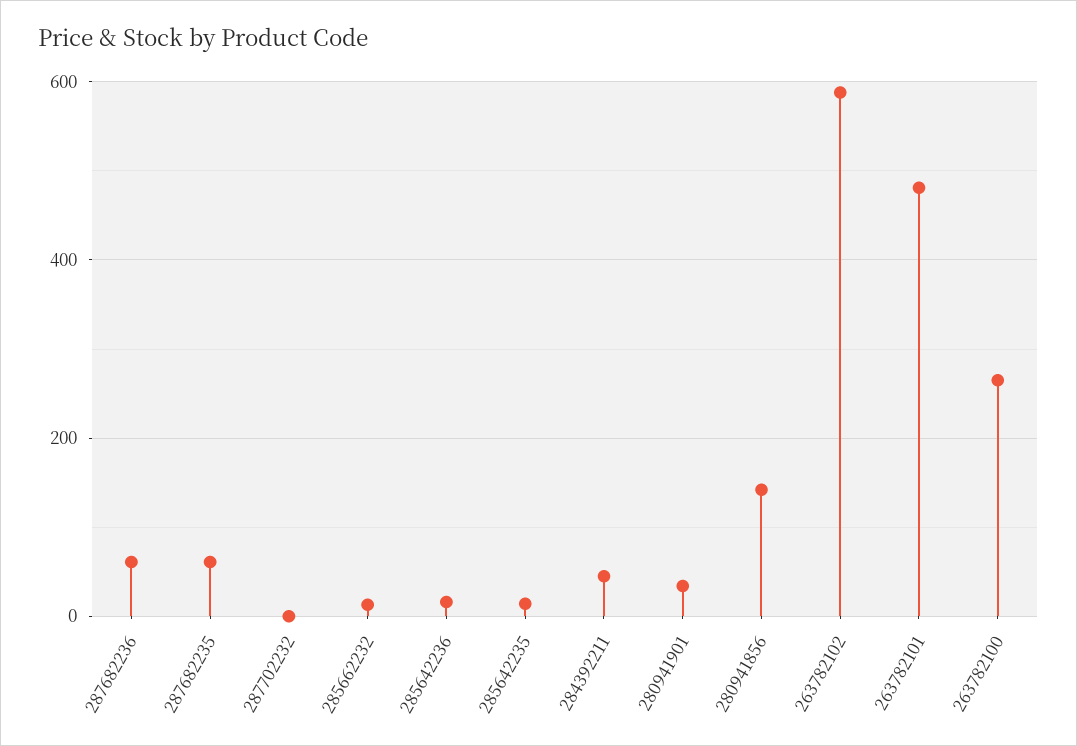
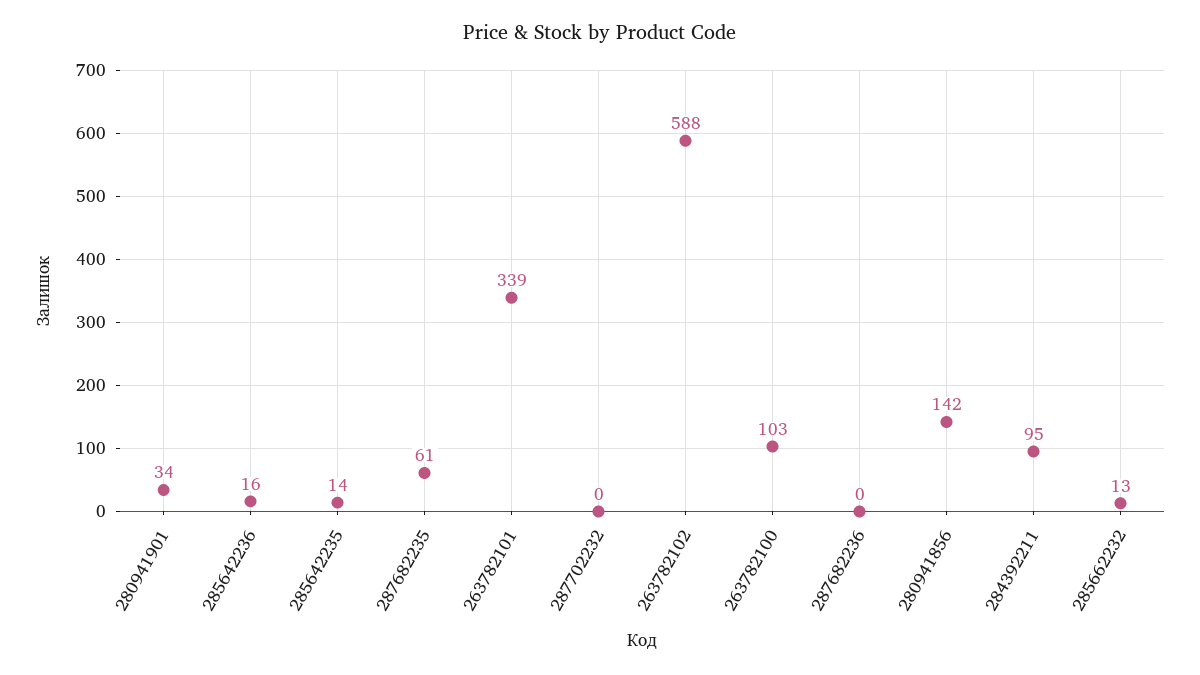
287682236: 60 -> 0
284392211: 40 -> 95
263782101: 480 -> 339
263782100: 260 -> 103

